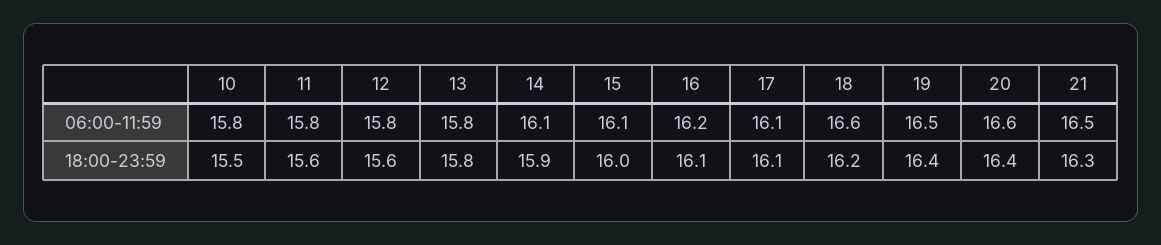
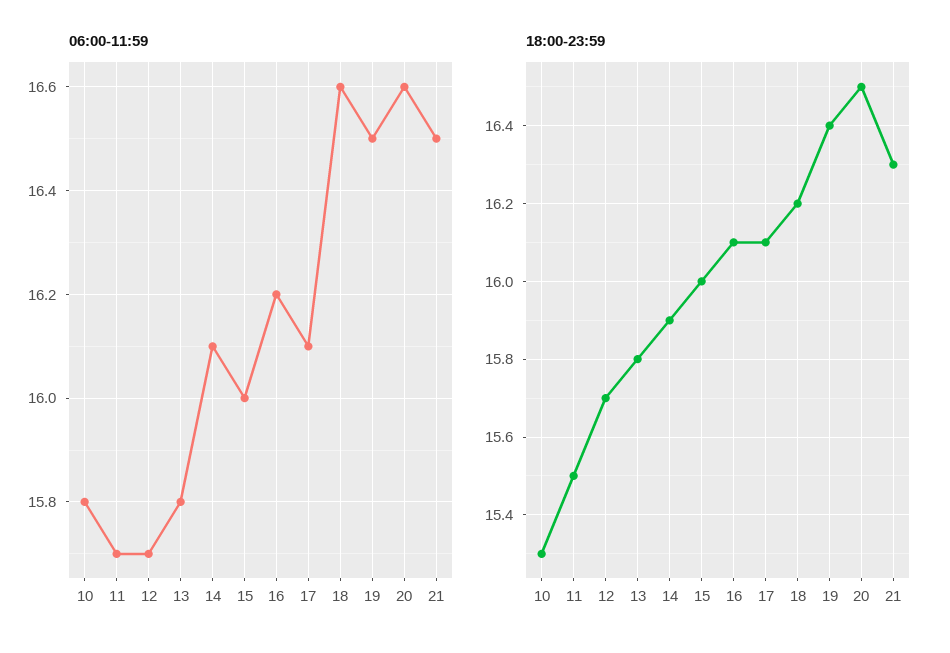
06:00-11:59, 11: 15.8 -> 15.7
06:00-11:59, 12: 15.8 -> 15.7
06:00-11:59, 15: 16.1 -> 16
18:00-23:59, 10: 15.5 -> 15.3
18:00-23:59, 11: 15.6 -> 15.5
18:00-23:59, 12: 15.6 -> 15.7
18:00-23:59, 20: 16.4 -> 16.5

